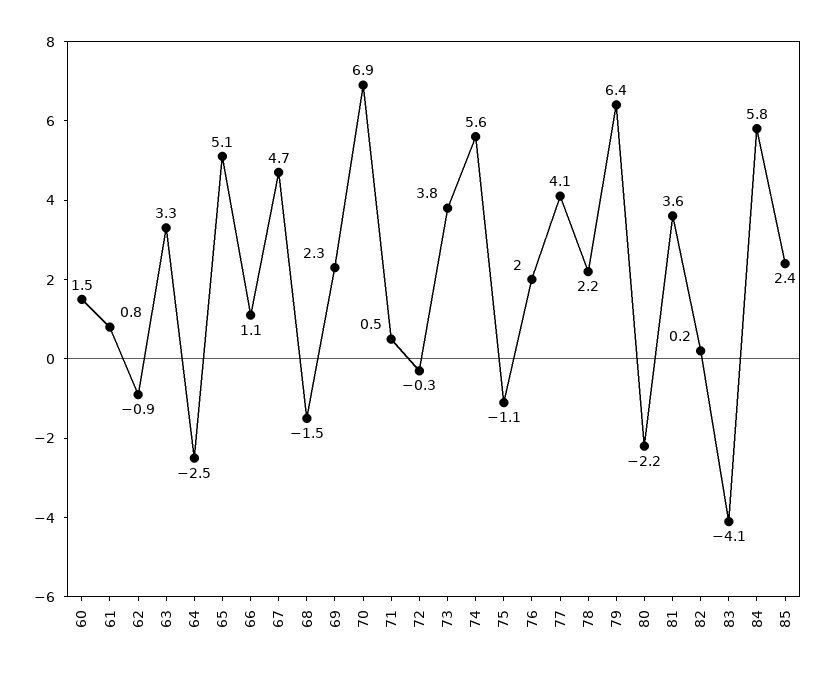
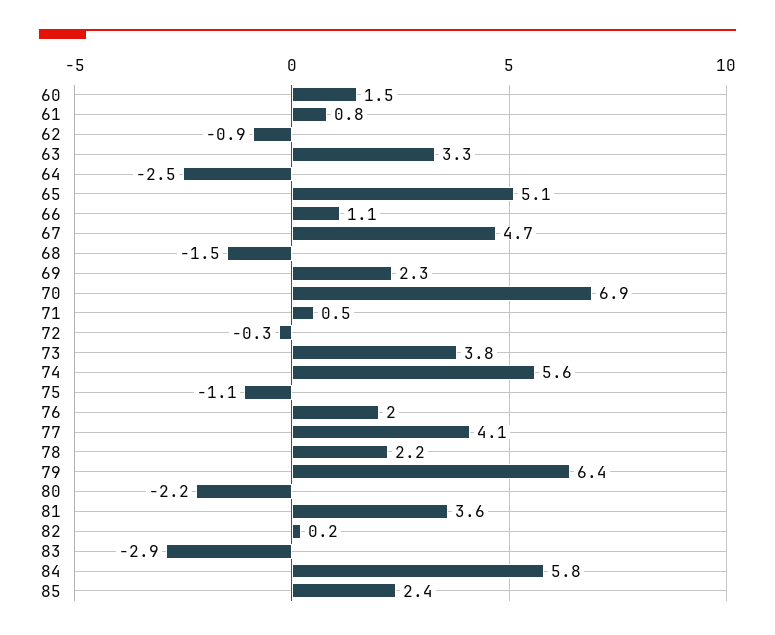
83: -4.1 -> -2.9

